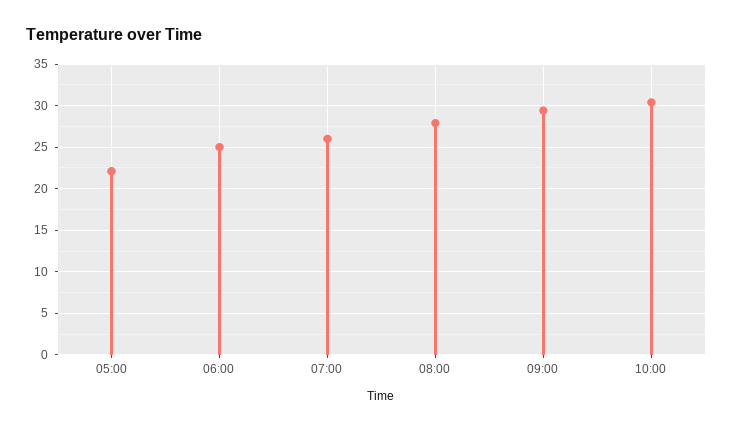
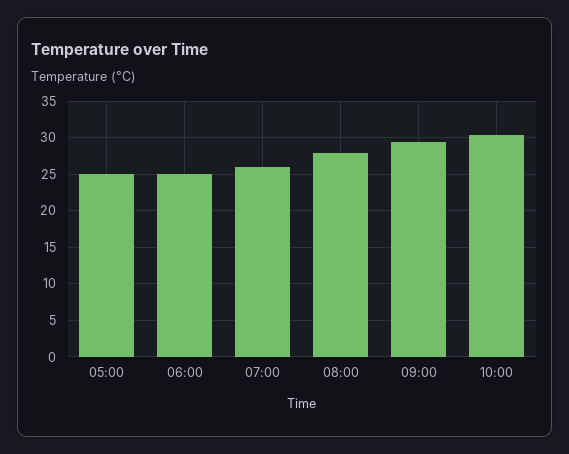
05:00: 22 -> 25

